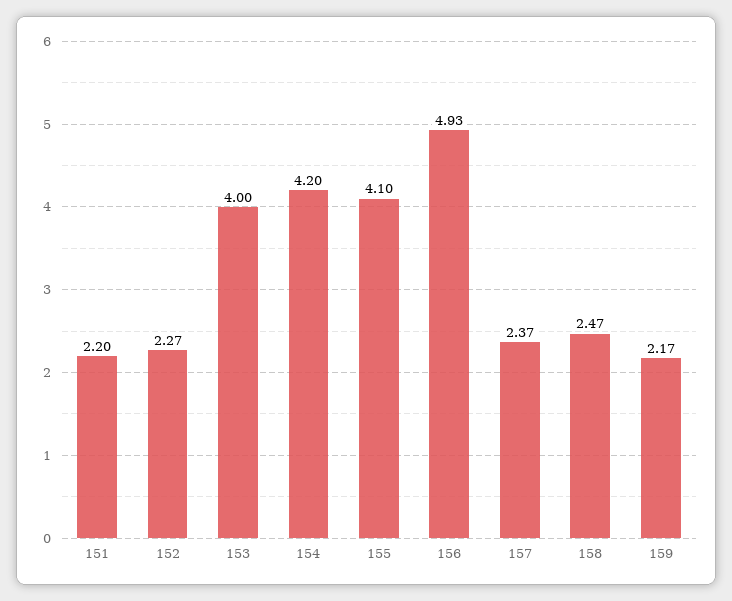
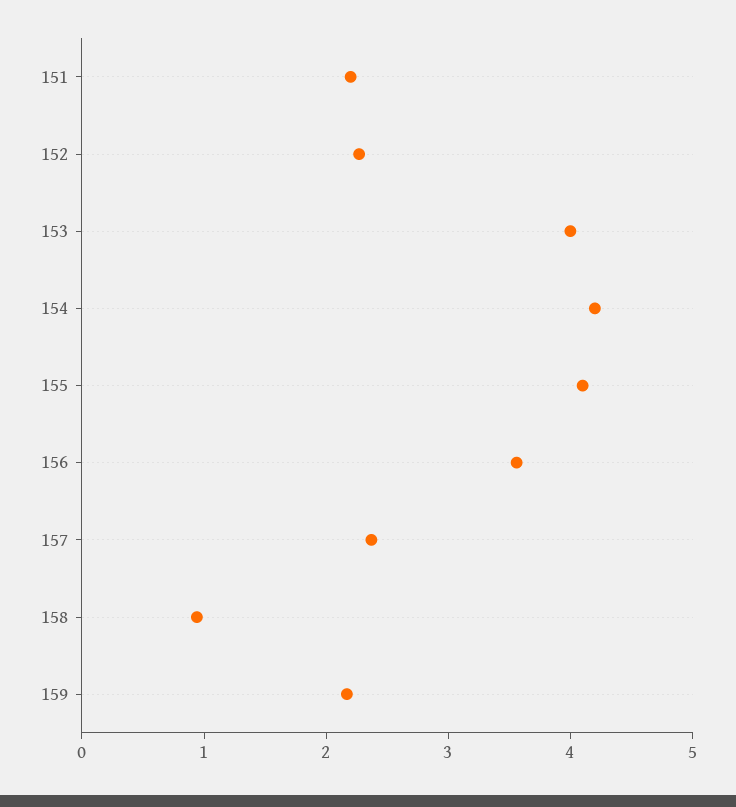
156: 4.93 -> 3.6
158: 2.47 -> 1

